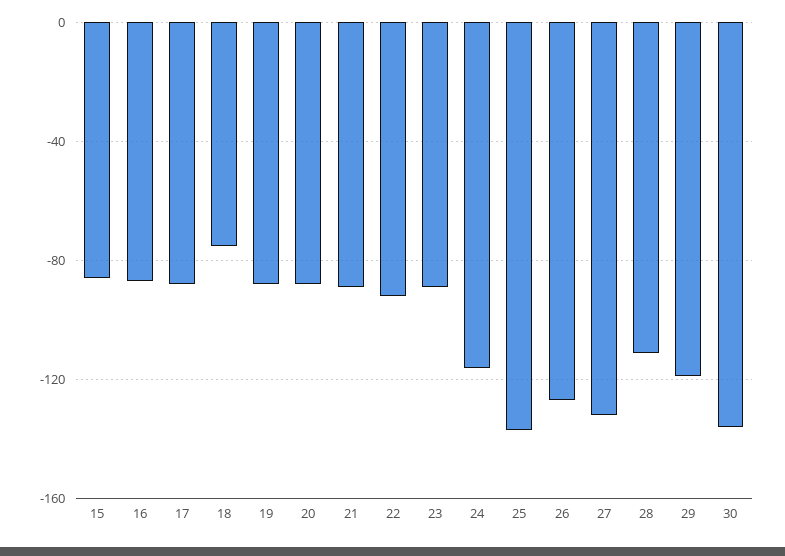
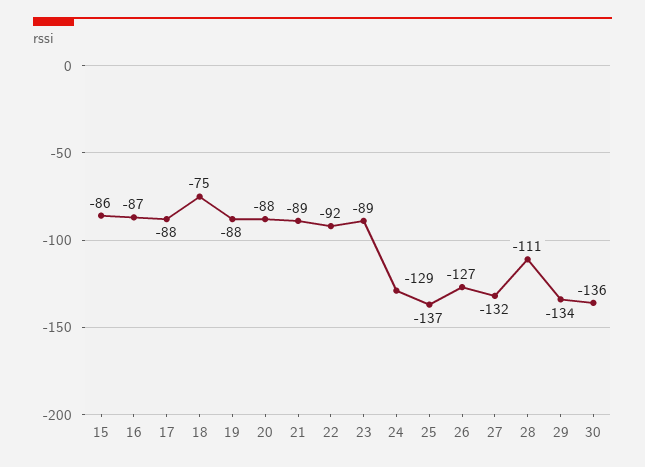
24: -115 -> -129
29: -120 -> -134

